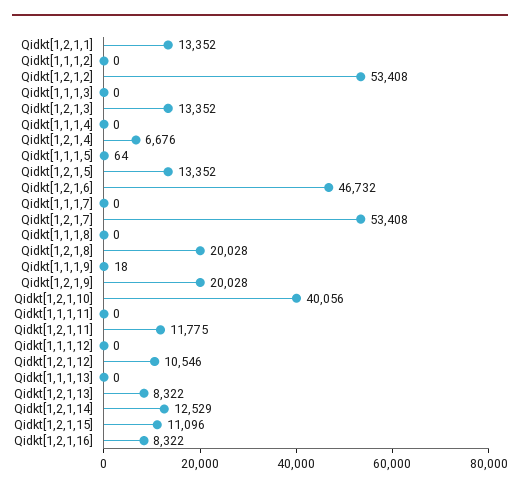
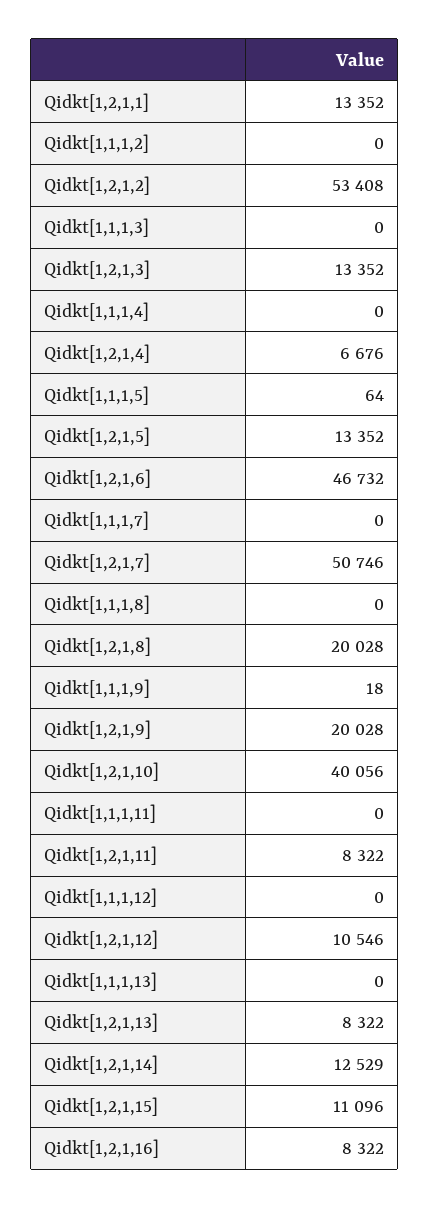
Qidkt[1,2,1,7]: 53408 -> 50746
Qidkt[1,2,1,11]: 11775 -> 8322

